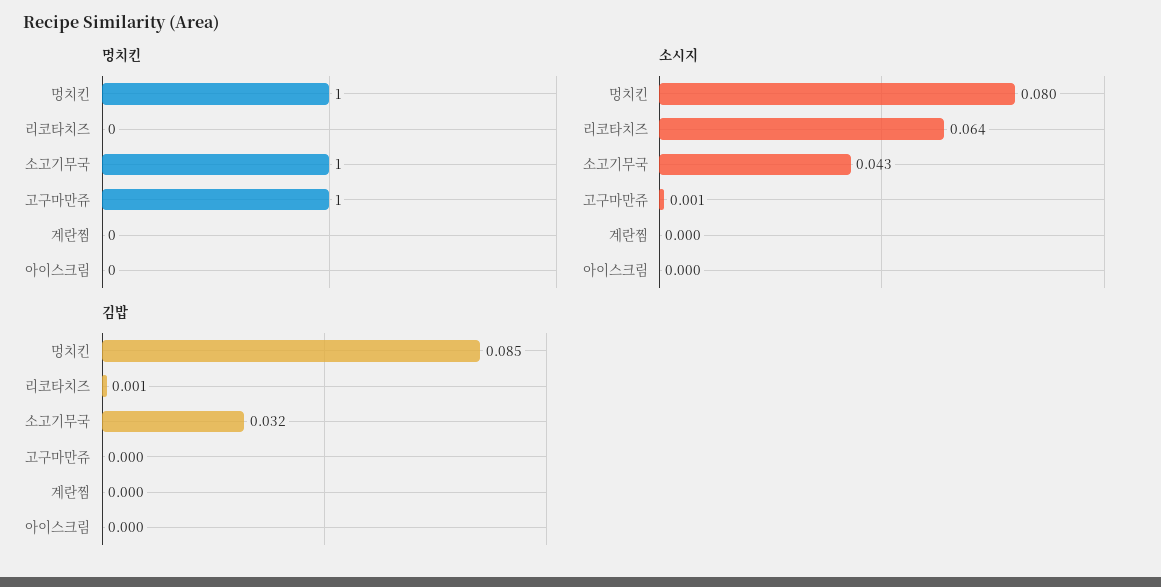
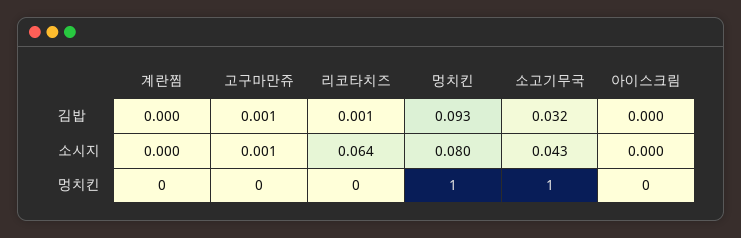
멍치킨, 고구마만쥬: 1 -> 0
김밥, 멍치킨: 0.085 -> 0.093
김밥, 고구마만쥬: 0 -> 0.001

